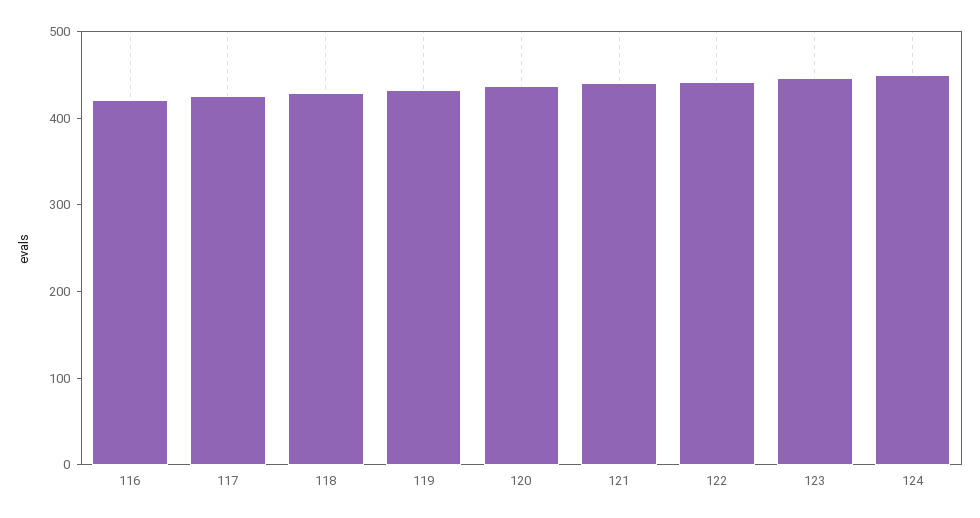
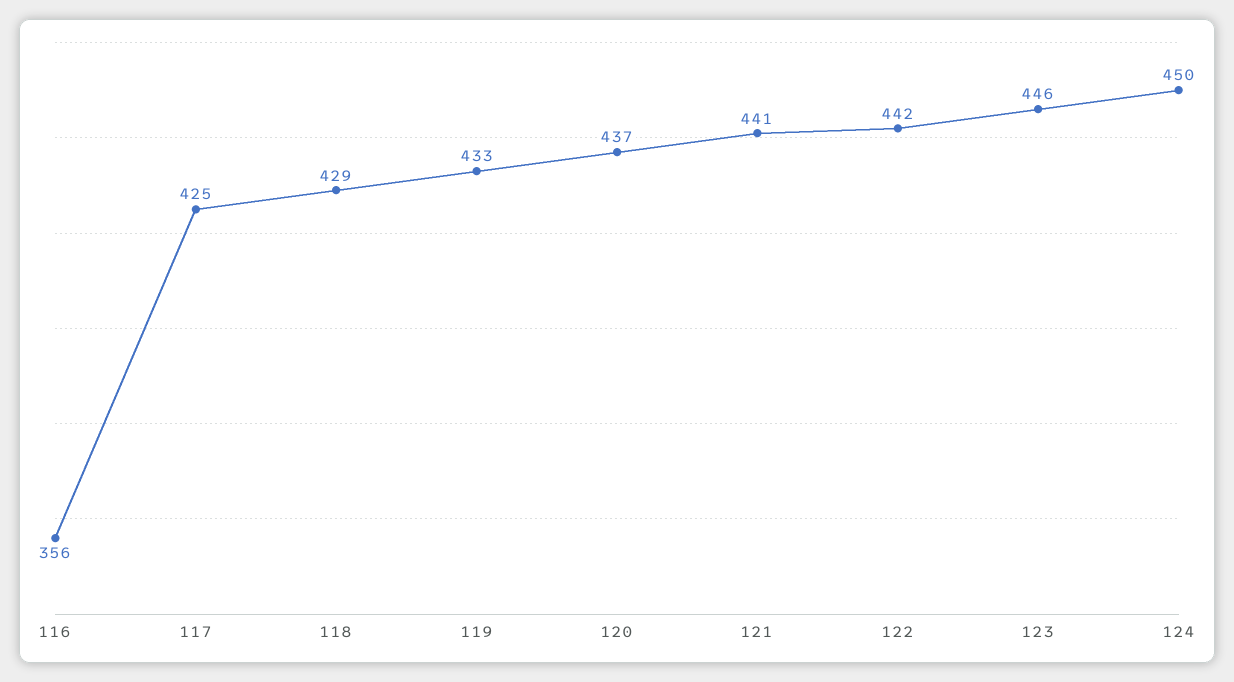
116: 420 -> 356

